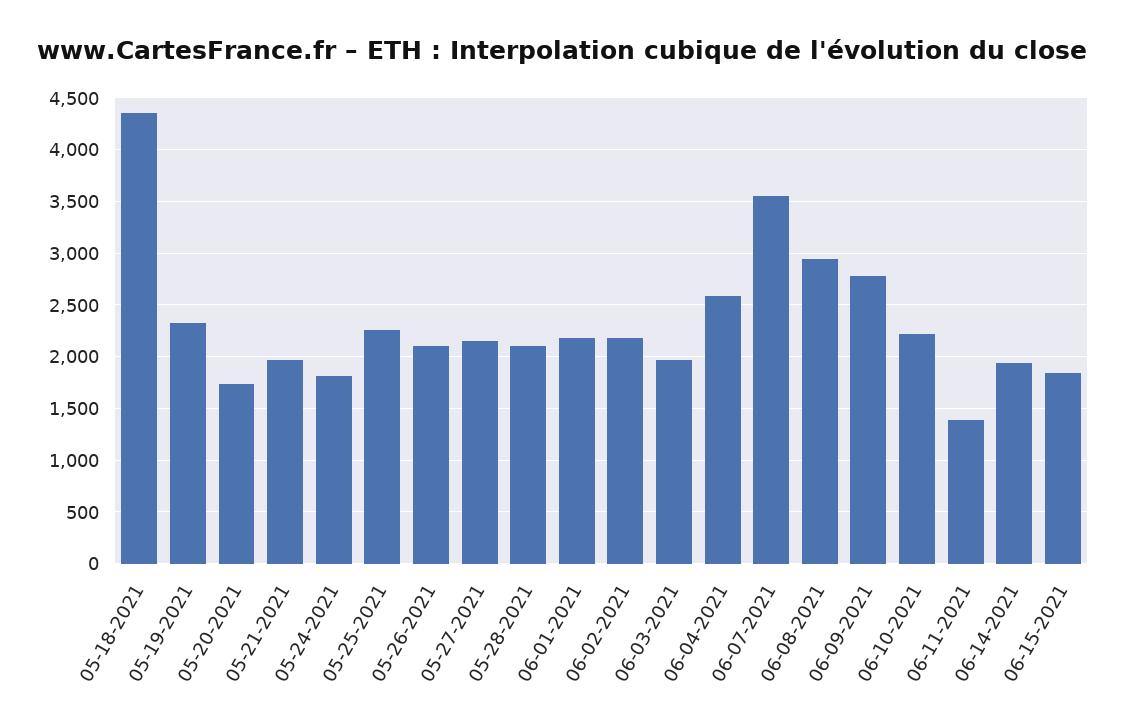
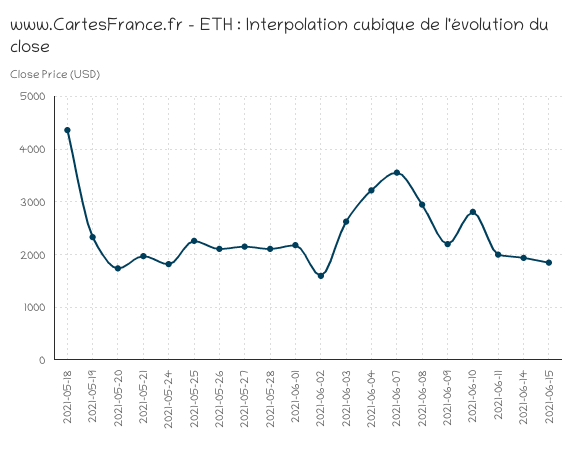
06-02-2021: 2200 -> 1600
06-03-2021: 2000 -> 2600
06-04-2021: 2600 -> 3200
06-09-2021: 2800 -> 2200
06-10-2021: 2200 -> 2800
06-11-2021: 1400 -> 2000

